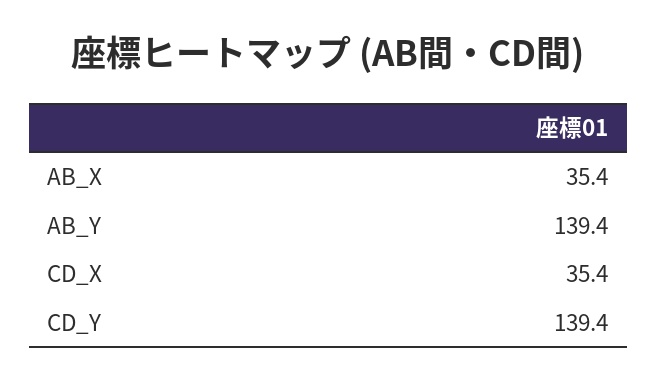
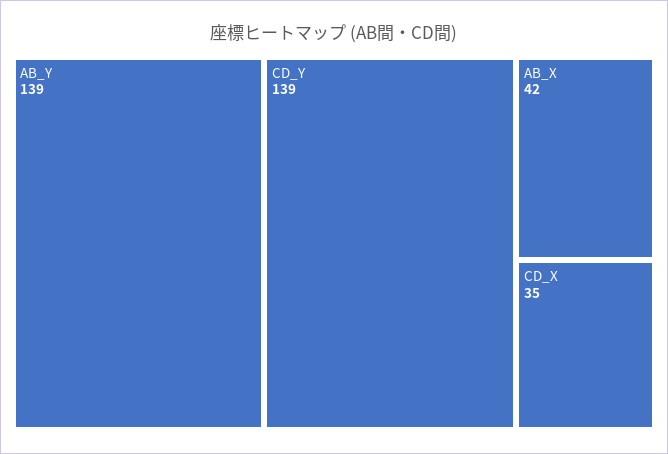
AB_X: 35.4 -> 42

